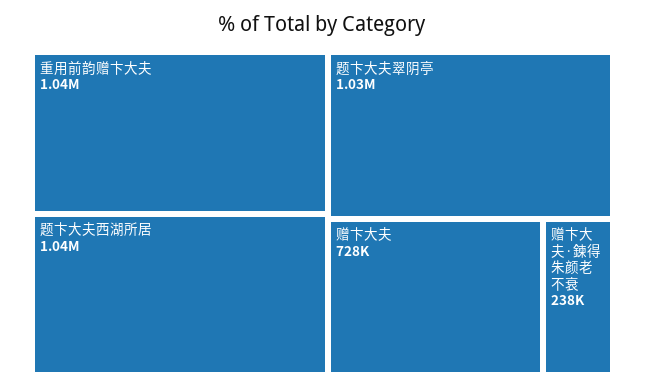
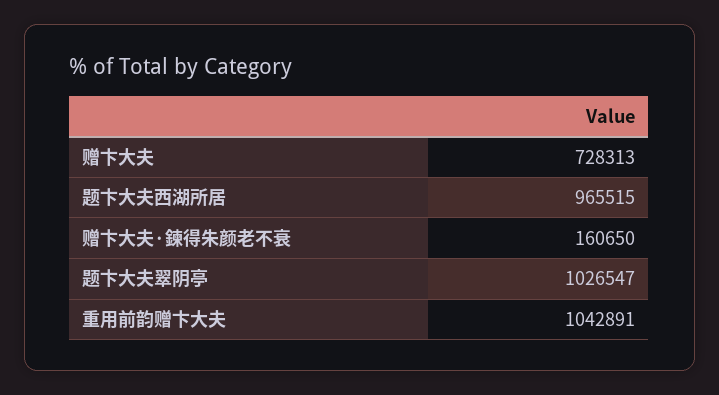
题卞大夫西湖所居: 1040000 -> 965515
赠卞大夫·鍊得朱颜老不衰: 238000 -> 160650

